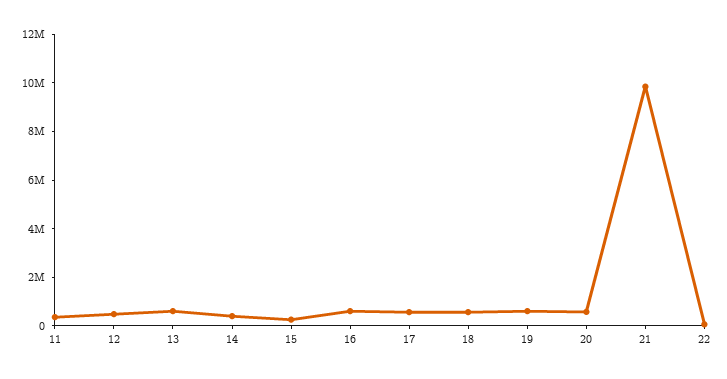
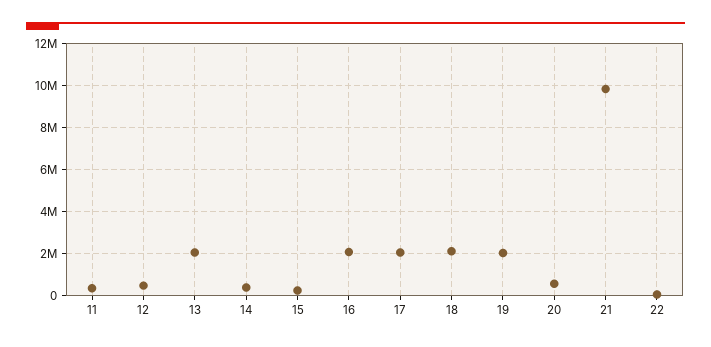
13: 500000 -> 2000000
16: 500000 -> 2000000
17: 500000 -> 2000000
18: 500000 -> 2000000
19: 500000 -> 2000000

